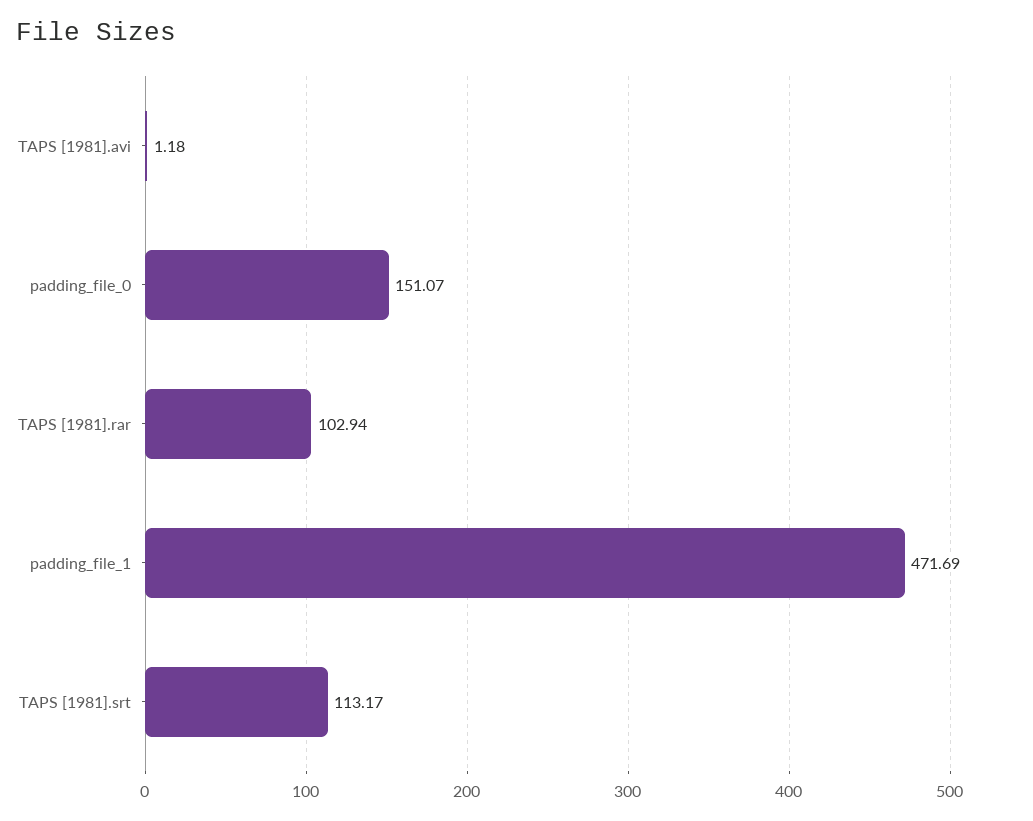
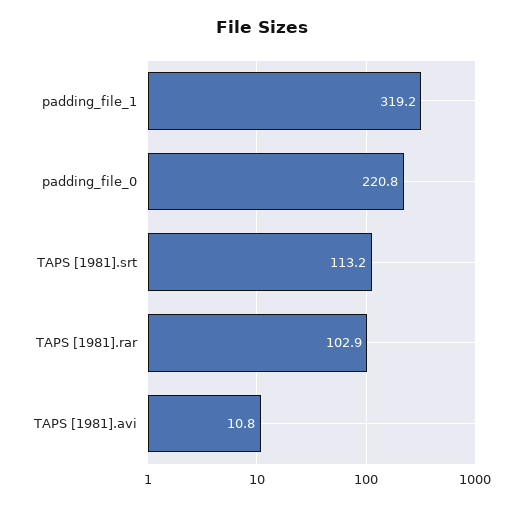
TAPS [1981].avi: 1.18 -> 10.8
padding_file_0: 151.07 -> 220.8
padding_file_1: 471.69 -> 319.2

